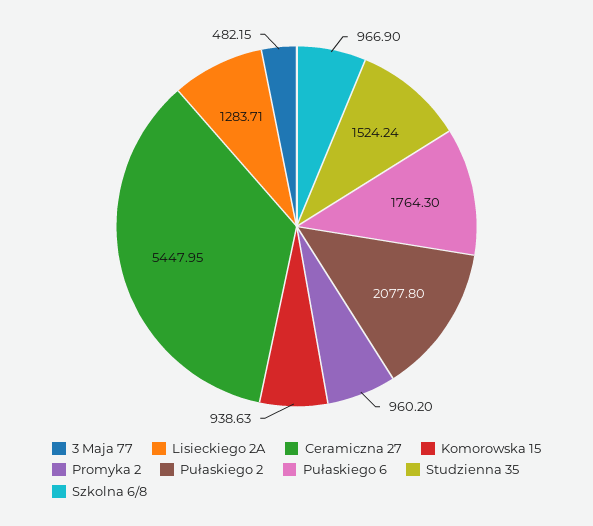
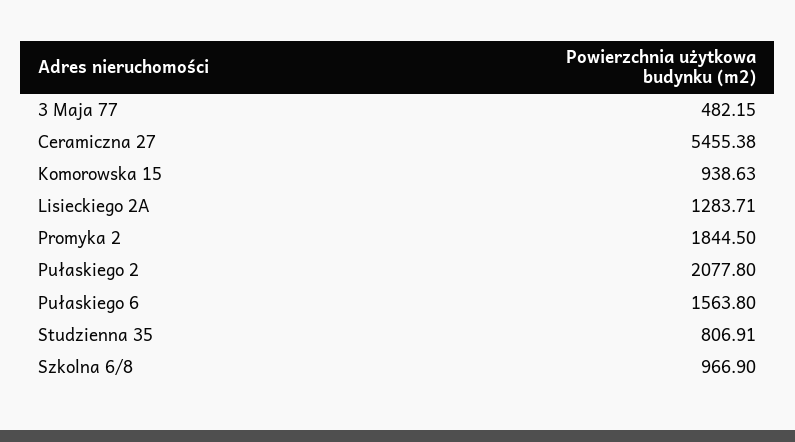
Ceramiczna 27: 5447.95 -> 5455.38
Promyka 2: 960.2 -> 1844.5
Pułaskiego 6: 1764.3 -> 1563.8
Studzienna 35: 1524.24 -> 806.91

